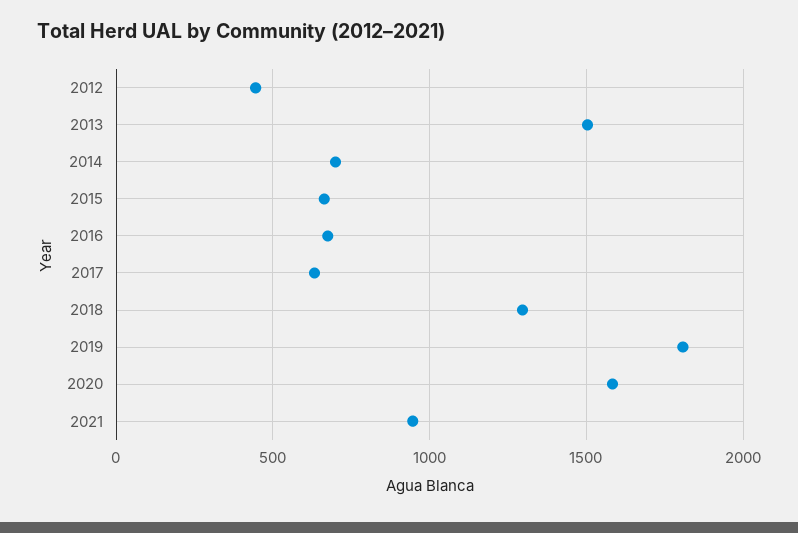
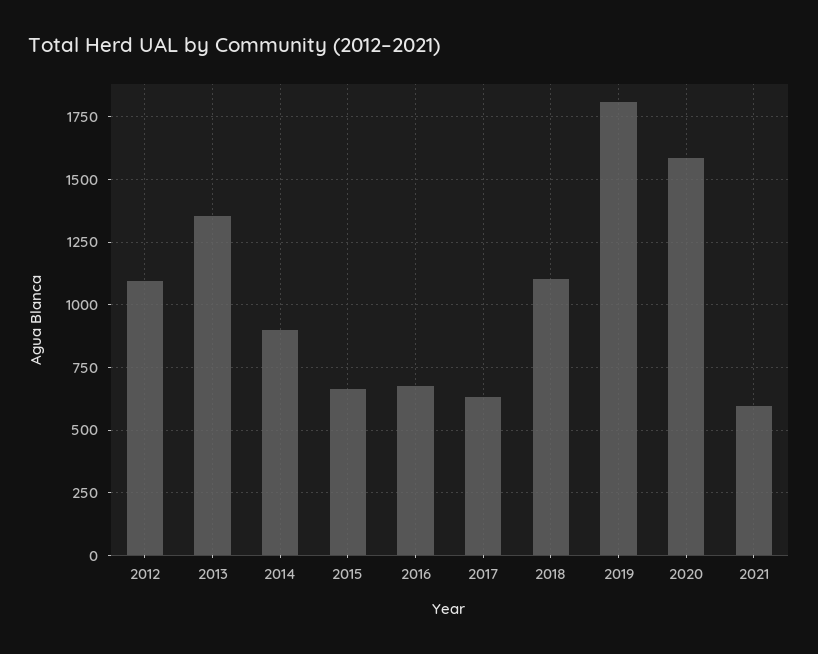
2012: 450 -> 1100
2013: 1500 -> 1350
2014: 700 -> 900
2018: 1300 -> 1100
2021: 950 -> 600

